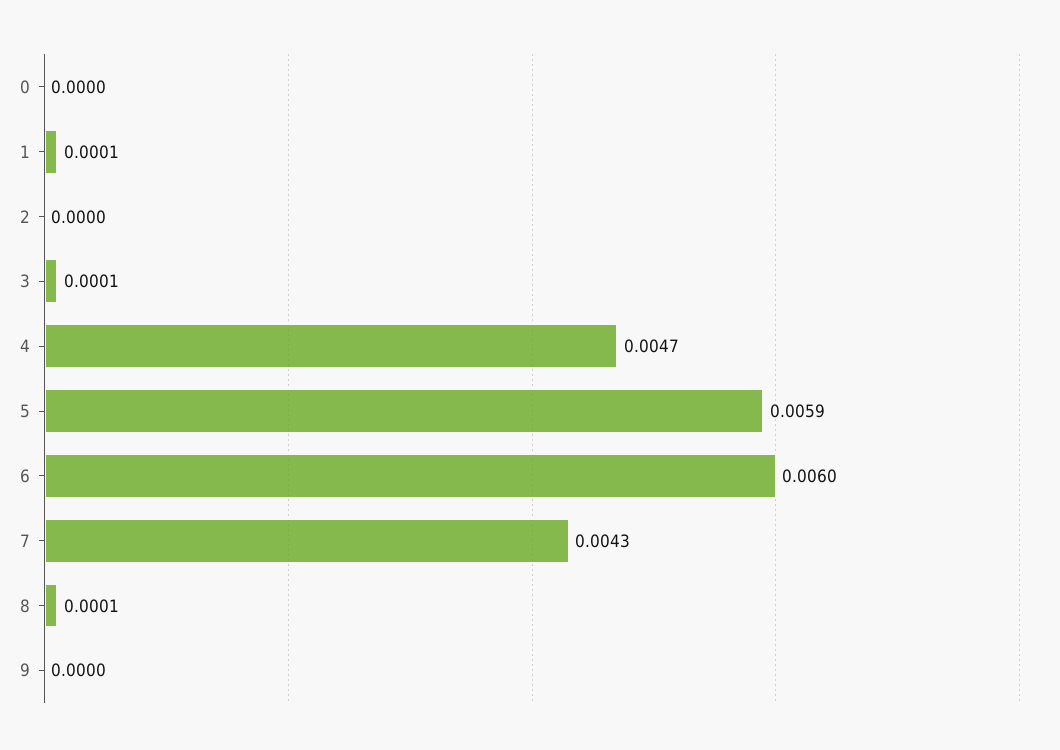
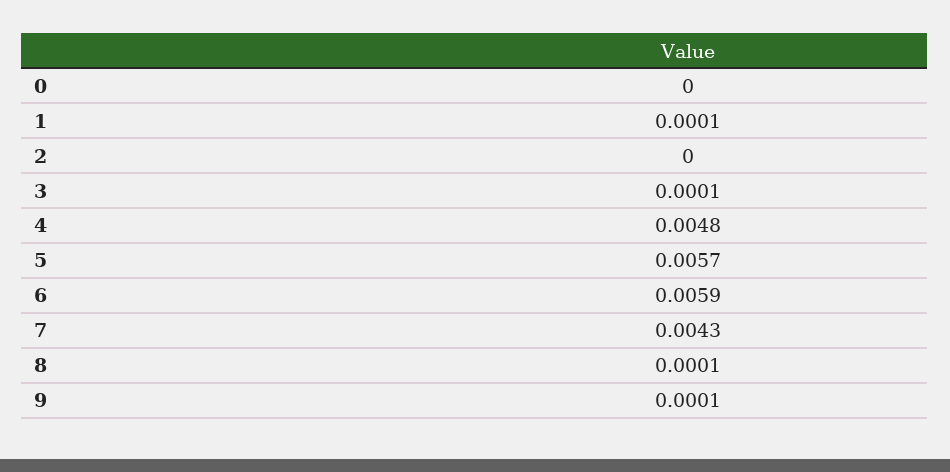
4: 0.0047 -> 0.0048
5: 0.0059 -> 0.0057
6: 0.006 -> 0.0059
9: 0 -> 0.0001

